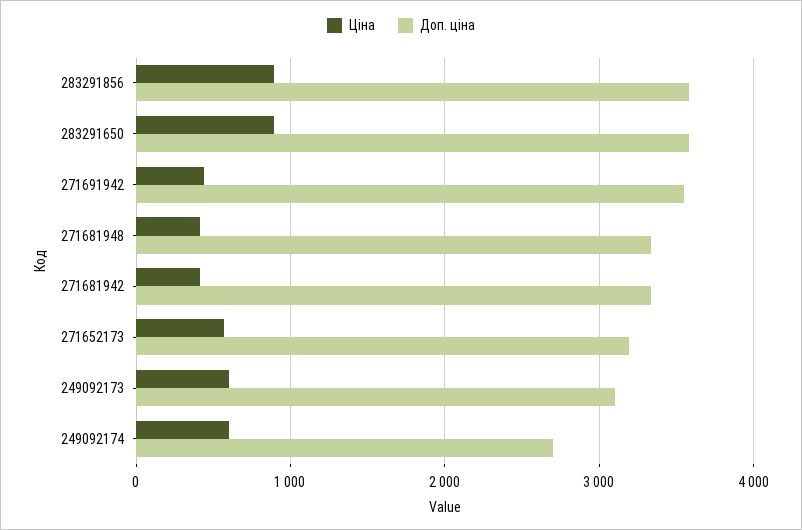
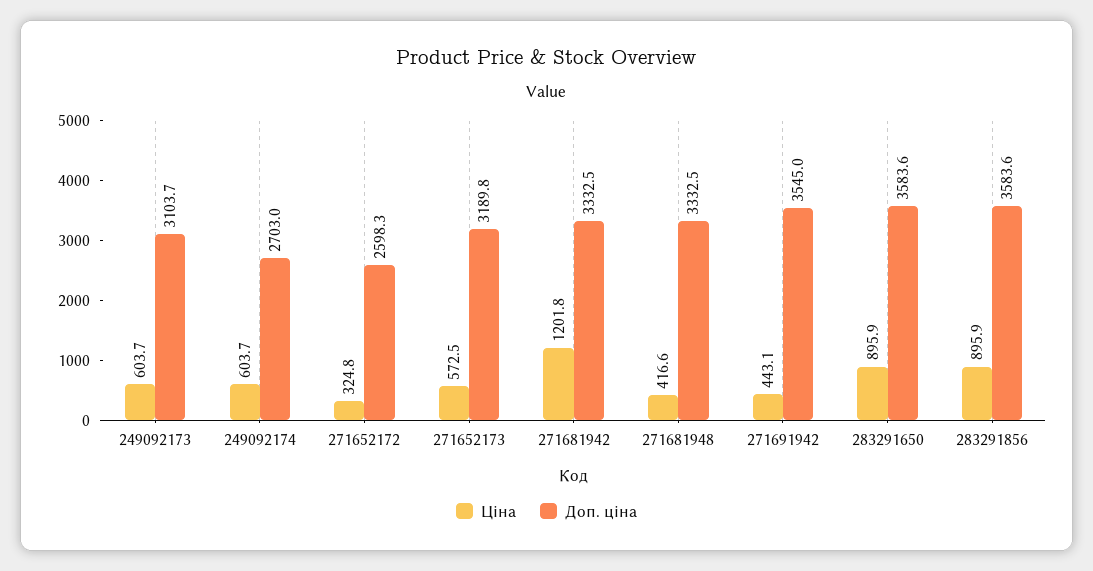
Ціна, 271681942: 400 -> 1201.8
Ціна, 271652172: none -> 324.8
Доп. ціна, 271652172: none -> 2598.3

